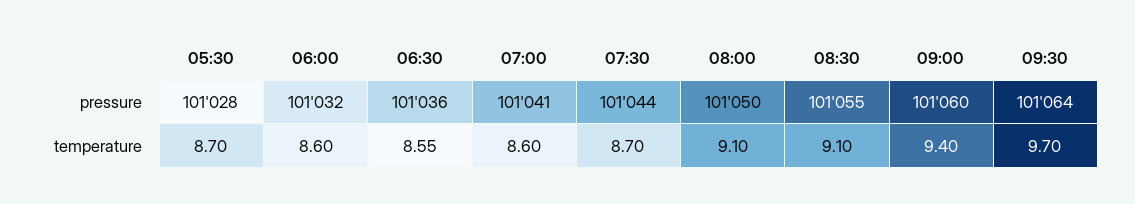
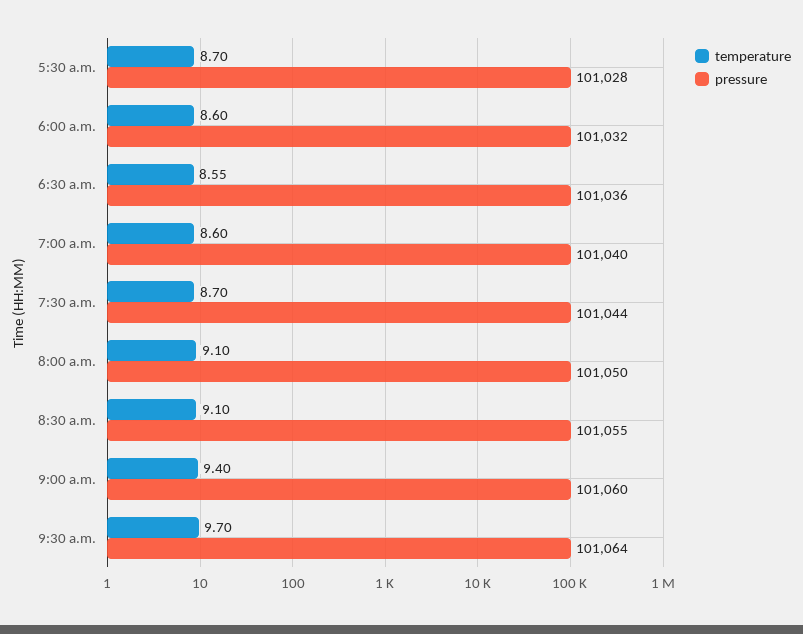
pressure, 07:00: 101041 -> 101040

